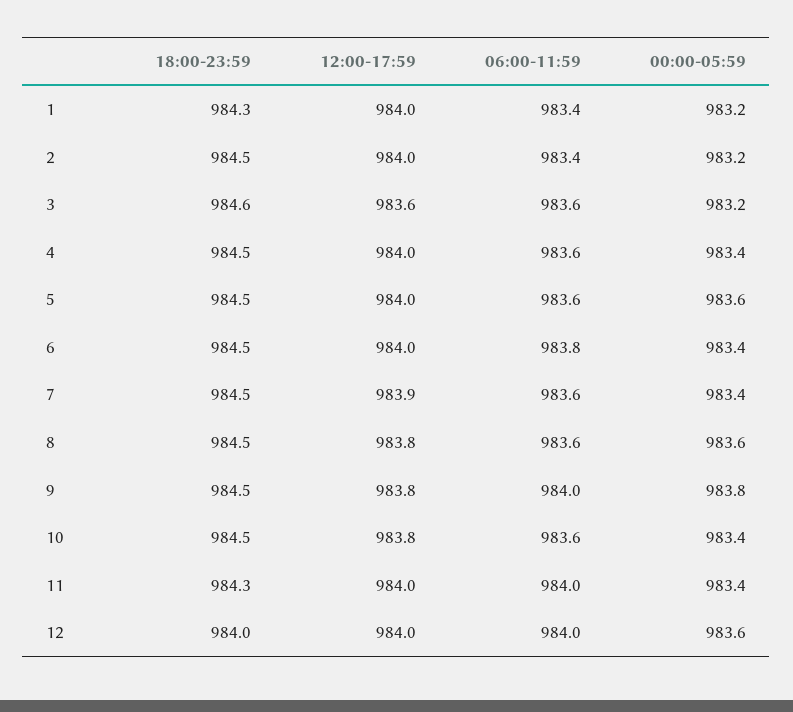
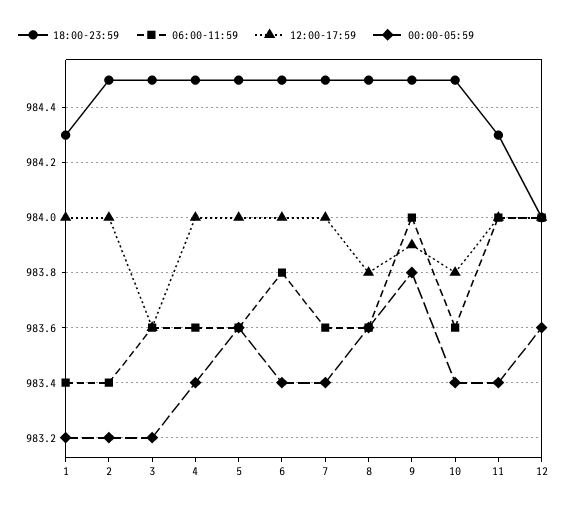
18:00-23:59, 3: 984.6 -> 984.5
12:00-17:59, 7: 983.9 -> 984
12:00-17:59, 9: 983.8 -> 983.9

